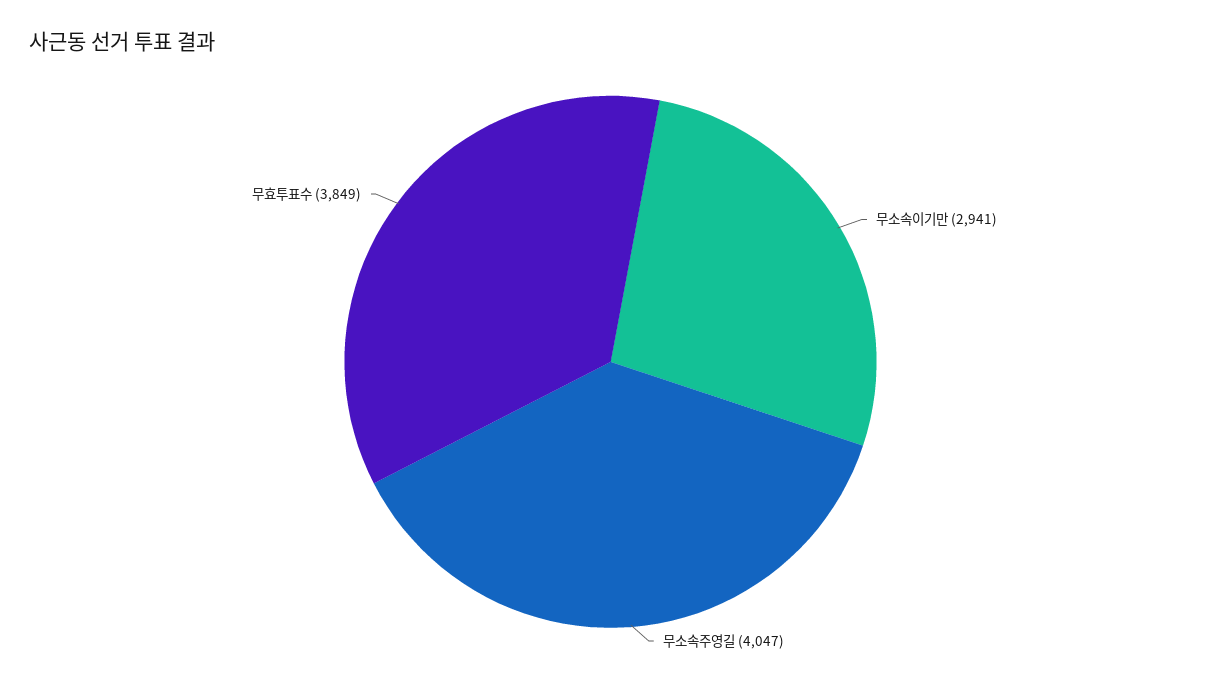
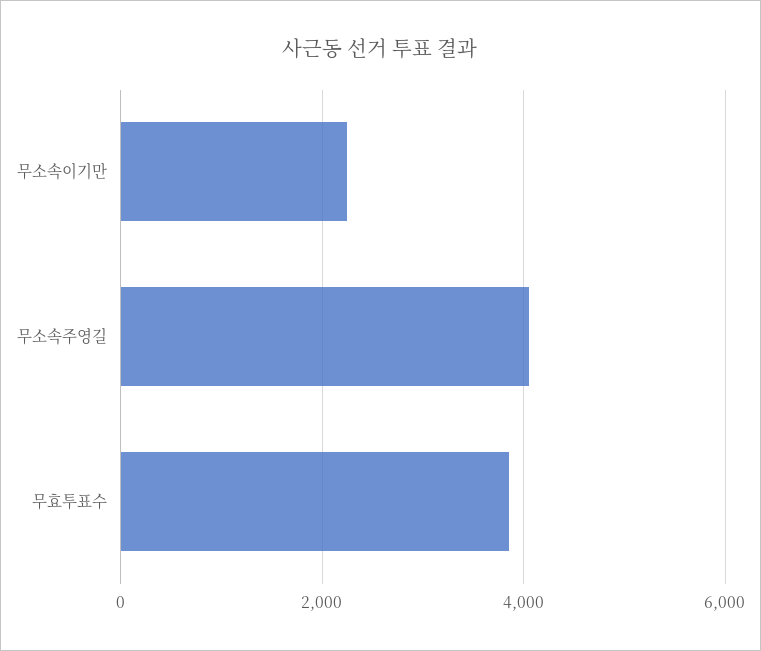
무소속이기만: 2941 -> 2200

